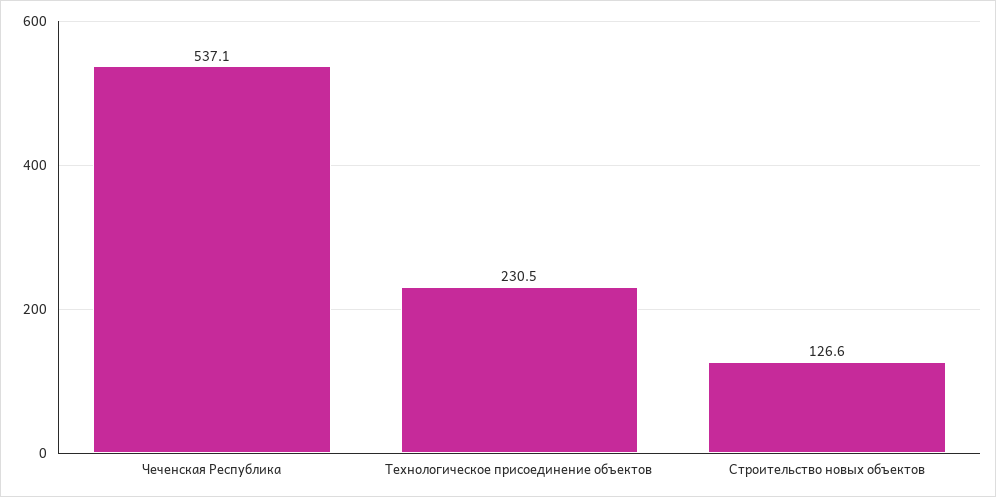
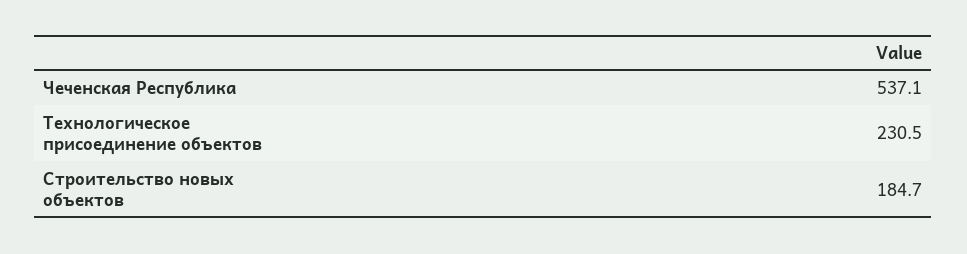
Строительство новых объектов: 126.6 -> 184.7

